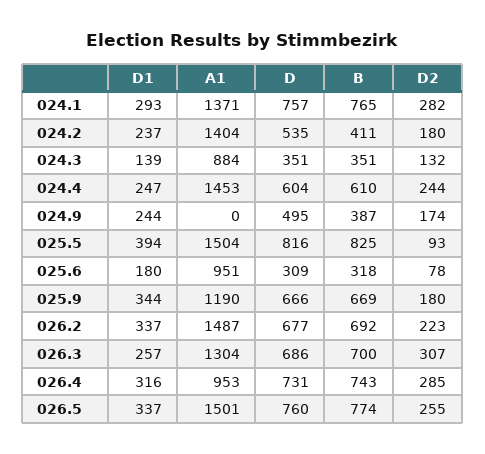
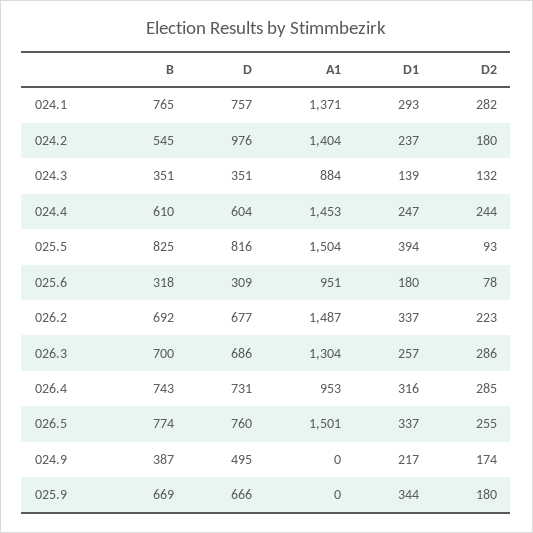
D, 024.2: 535 -> 976
B, 024.2: 411 -> 545
D1, 024.9: 244 -> 217
A1, 025.9: 1190 -> 0
D2, 026.3: 307 -> 286

